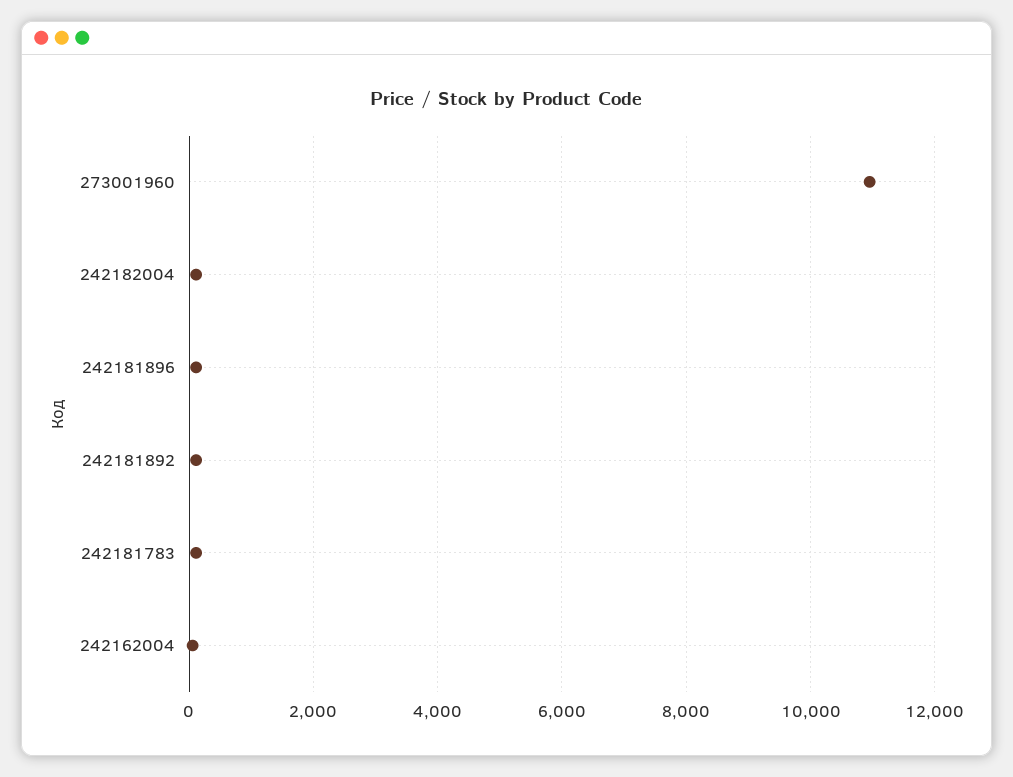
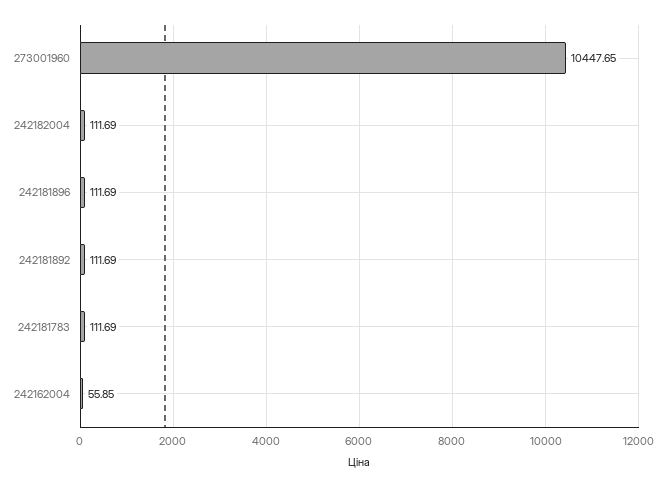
273001960: 11000 -> 10447.65

